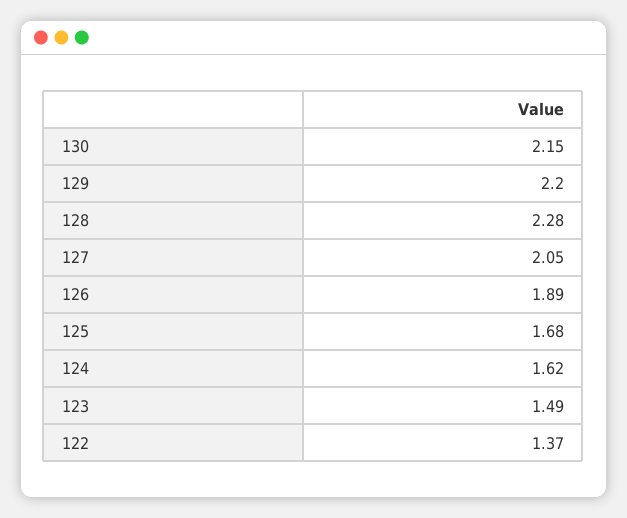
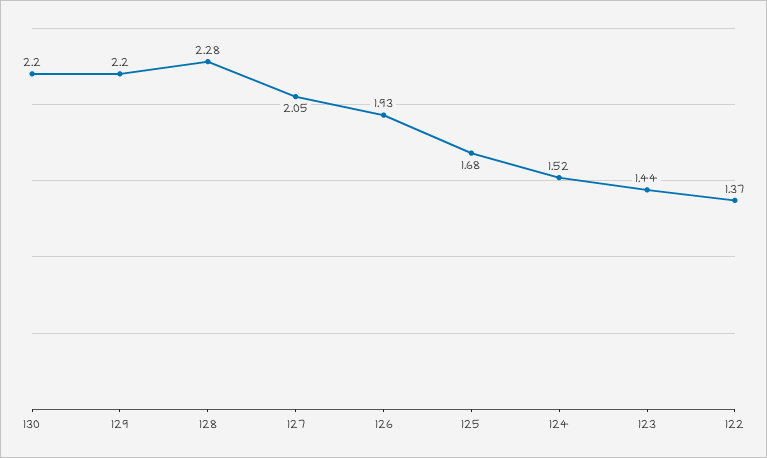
130: 2.15 -> 2.2
126: 1.89 -> 1.93
124: 1.62 -> 1.52
123: 1.49 -> 1.44

